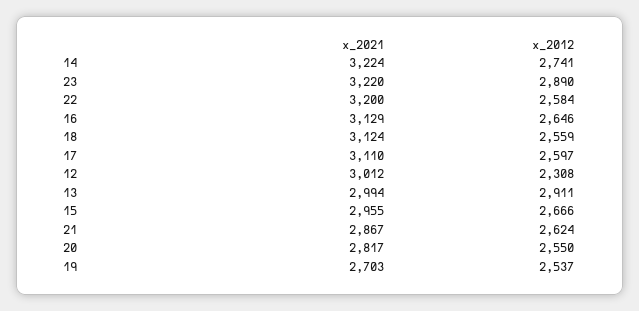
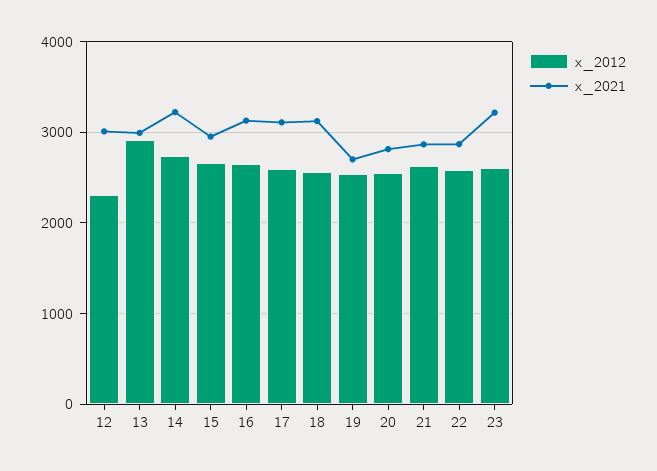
x_2012, 23: 2890 -> 2600
x_2021, 22: 3200 -> 2900

